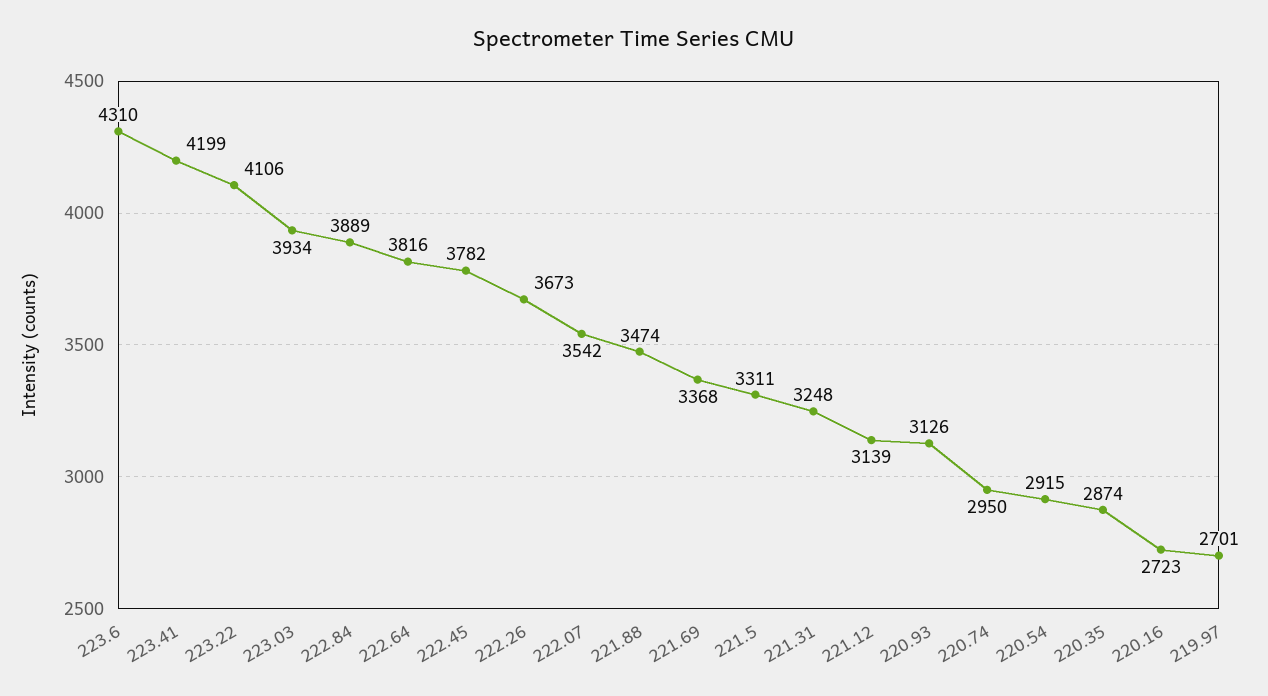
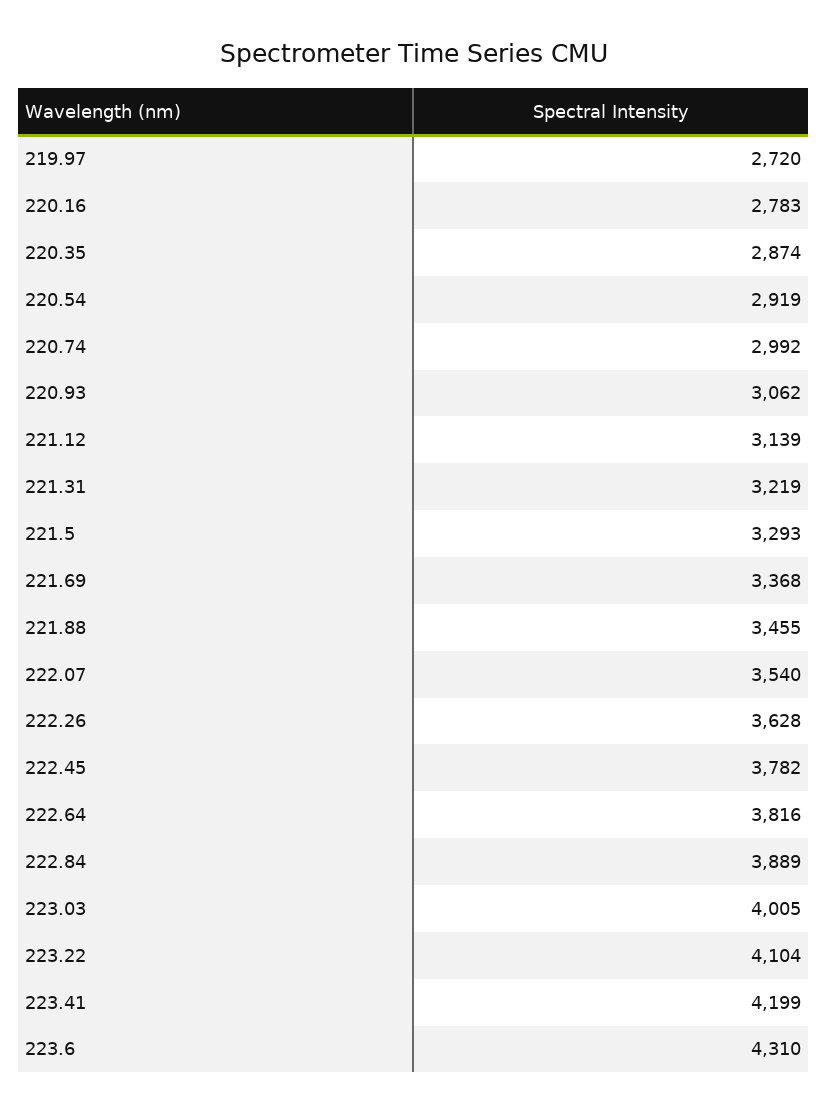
223.22: 4106 -> 4104
223.03: 3934 -> 4005
222.26: 3673 -> 3628
222.07: 3542 -> 3540
221.88: 3474 -> 3455
221.5: 3311 -> 3293
221.31: 3248 -> 3219
220.93: 3126 -> 3062
220.74: 2950 -> 2992
220.54: 2915 -> 2919
220.16: 2723 -> 2783
219.97: 2701 -> 2720

